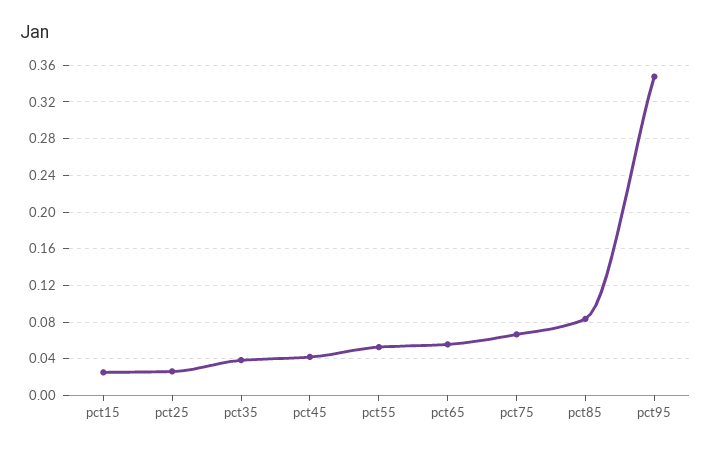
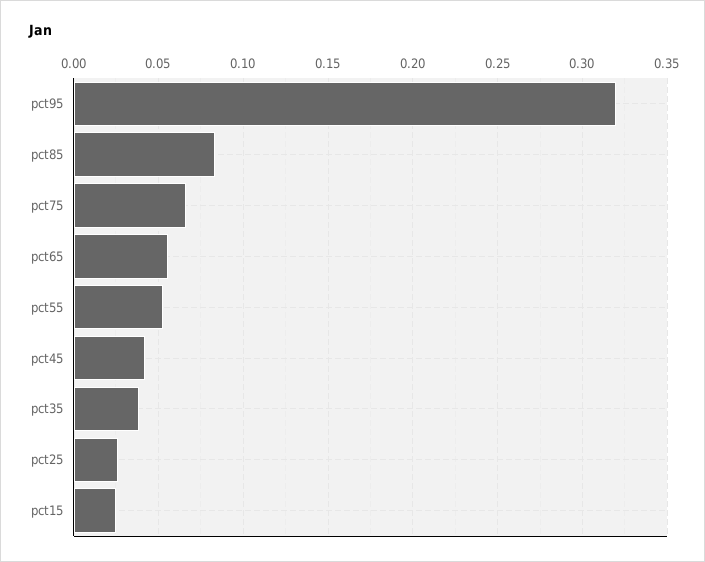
pct95: 0.35 -> 0.32

